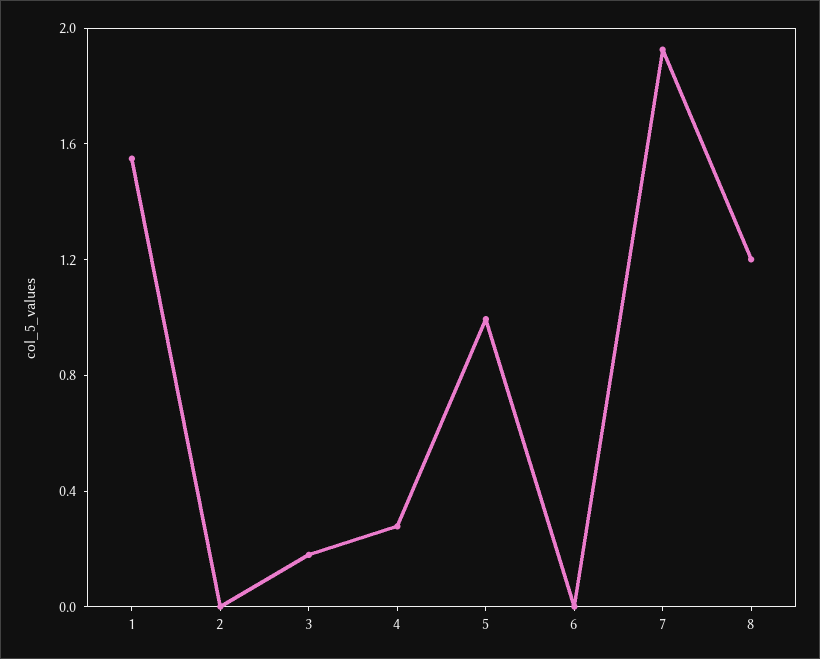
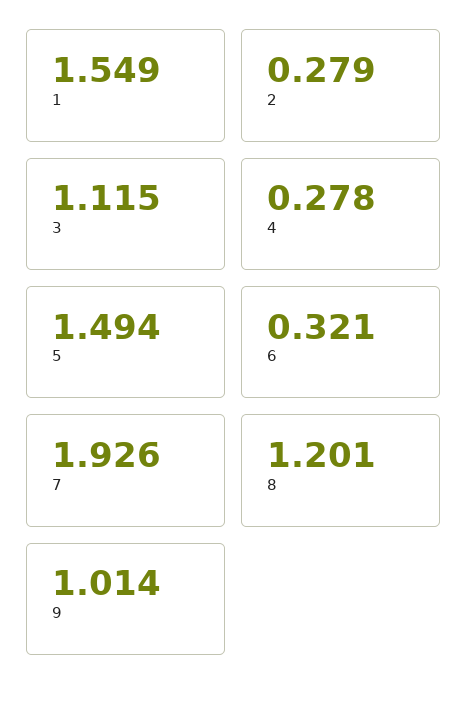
2: 0 -> 0.279
3: 0.2 -> 1.115
5: 1 -> 1.494
6: 0 -> 0.321
9: none -> 1.014

